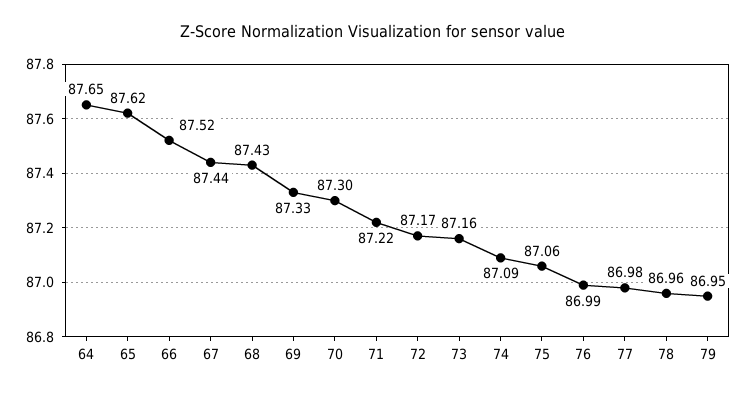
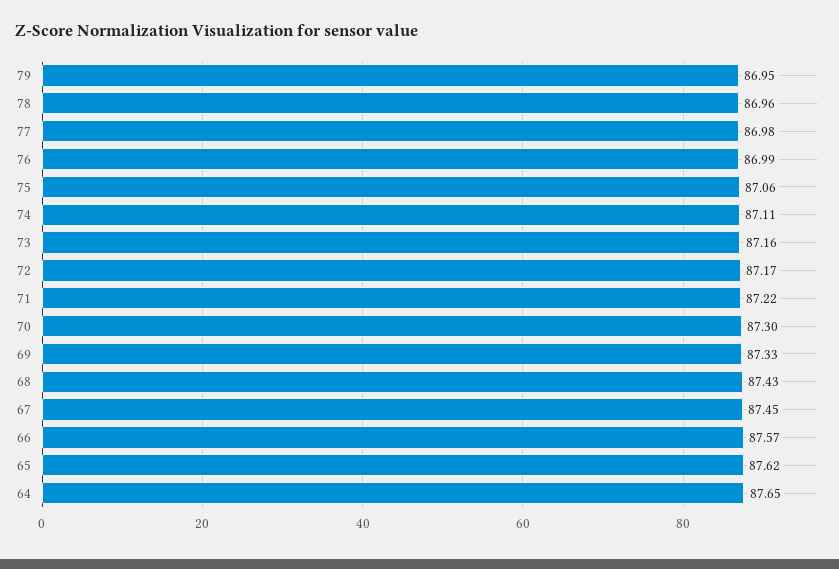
66: 87.52 -> 87.57
67: 87.44 -> 87.45
74: 87.09 -> 87.11

